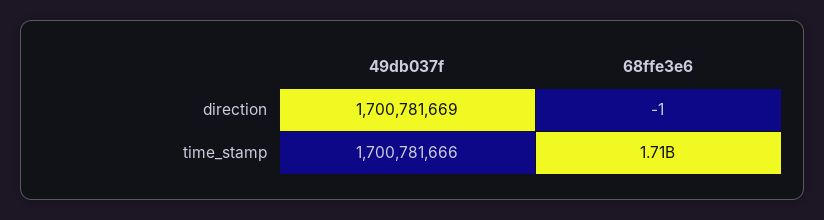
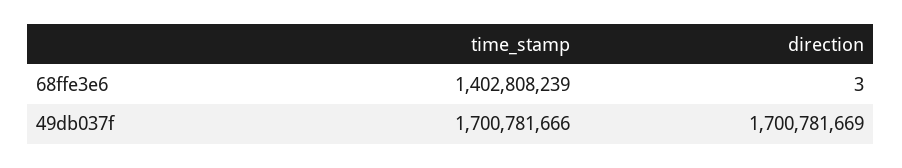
68ffe3e6, direction: -1 -> 3
68ffe3e6, time_stamp: 1710000000 -> 1402808239

